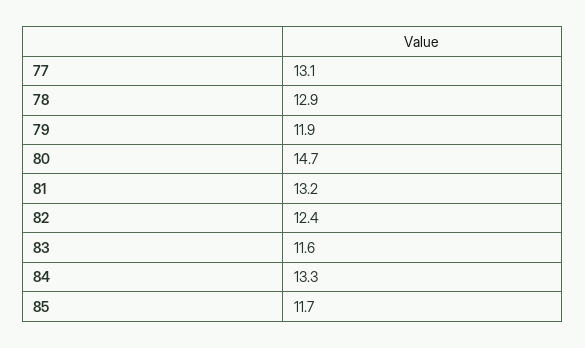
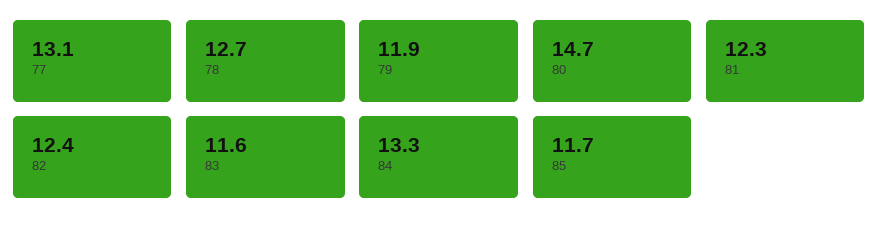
78: 12.9 -> 12.7
81: 13.2 -> 12.3

